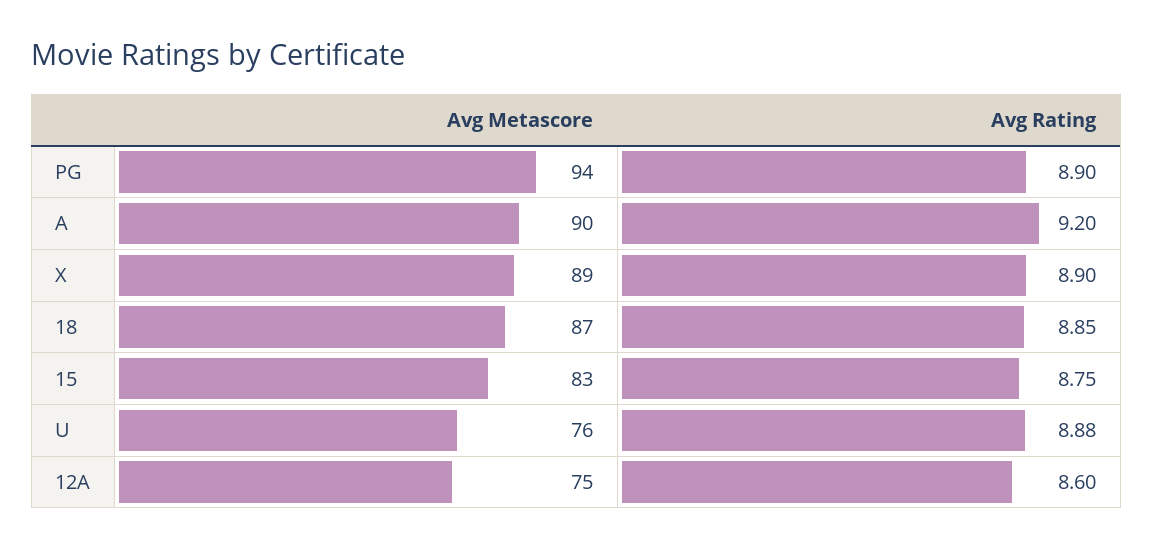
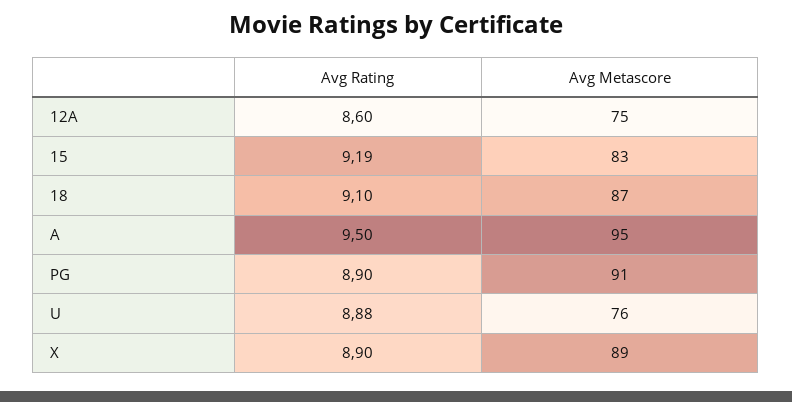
Avg Metascore, PG: 94 -> 91
Avg Metascore, A: 90 -> 95
Avg Rating, A: 9.2 -> 9.5
Avg Rating, 18: 8.85 -> 9.1
Avg Rating, 15: 8.75 -> 9.19

